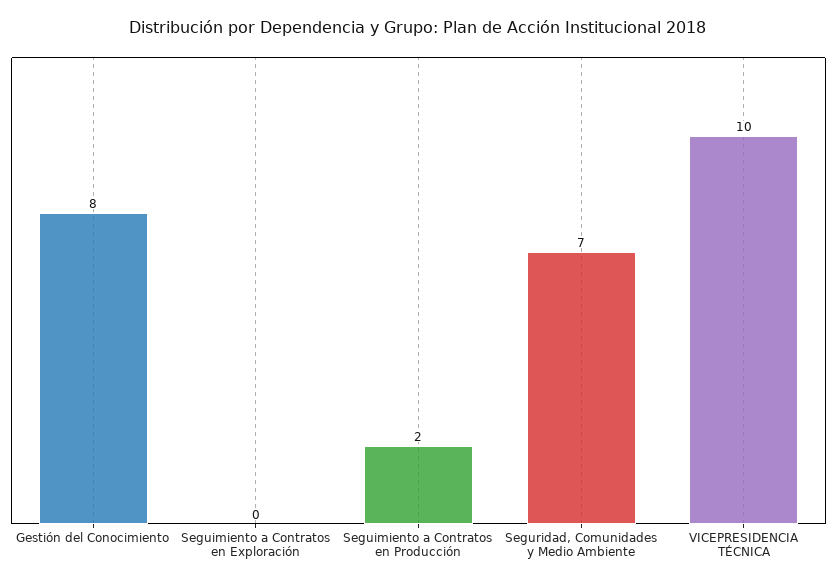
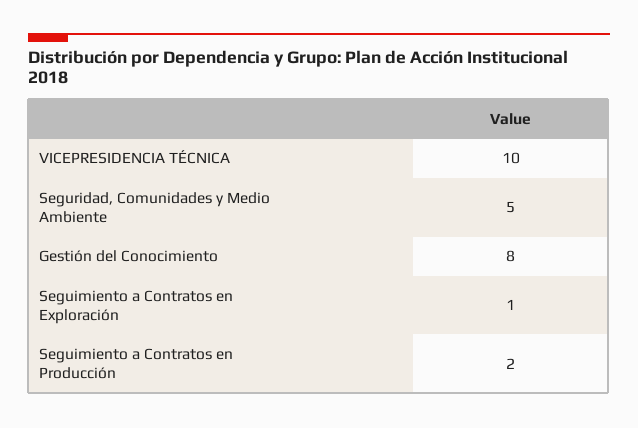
Seguimiento a Contratos en Exploración: 0 -> 1
Seguridad, Comunidades y Medio Ambiente: 7 -> 5

